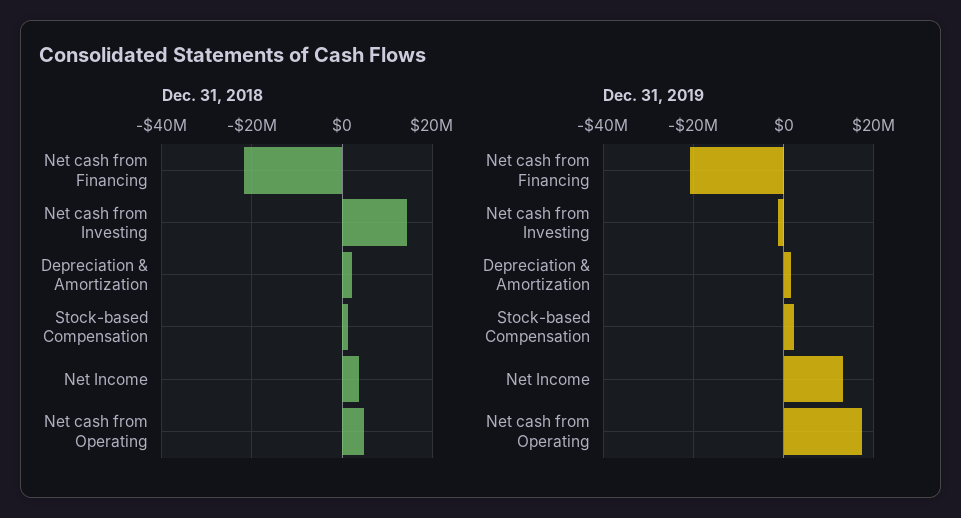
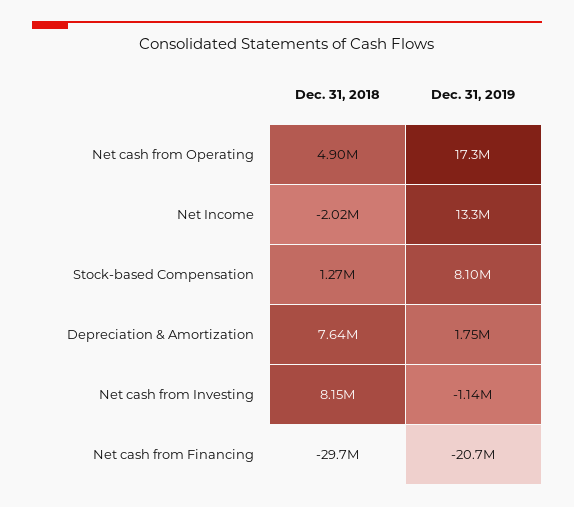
Dec. 31, 2018, Net cash from Financing: -22000000 -> -29700000
Dec. 31, 2018, Net cash from Investing: 14000000 -> 8150000
Dec. 31, 2018, Depreciation & Amortization: 2000000 -> 7640000
Dec. 31, 2018, Net Income: 4000000 -> -2020000
Dec. 31, 2019, Stock-based Compensation: 2000000 -> 8100000

